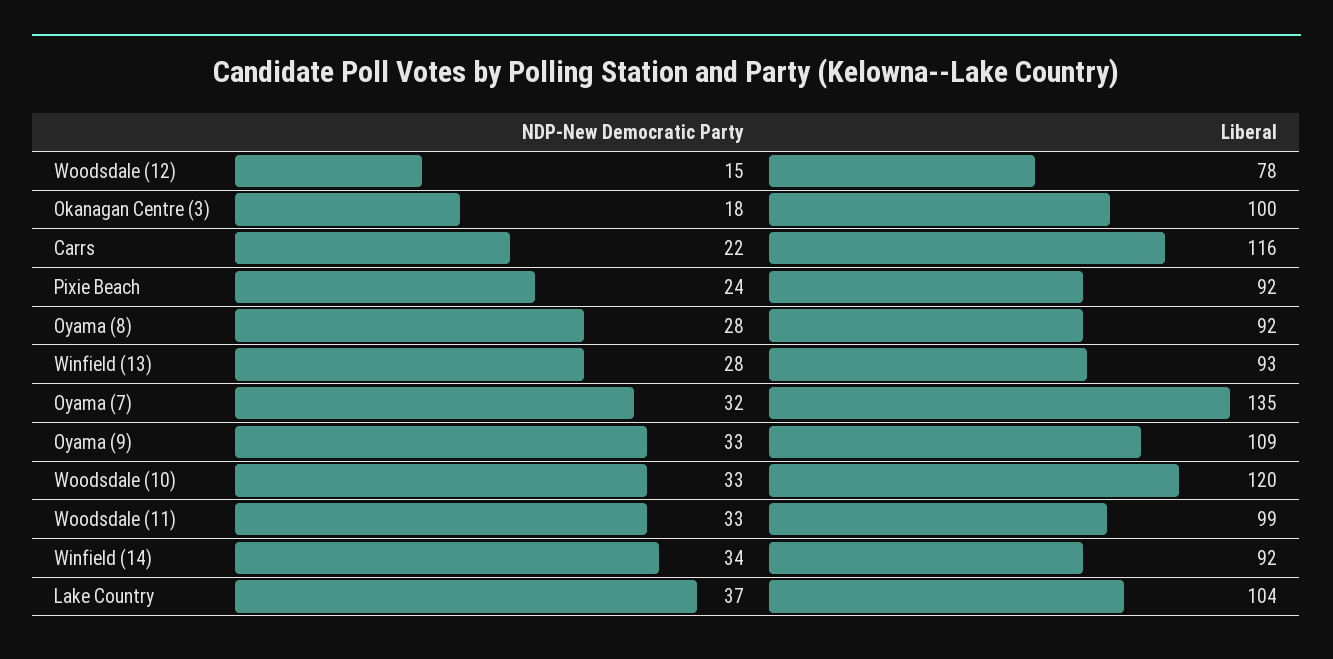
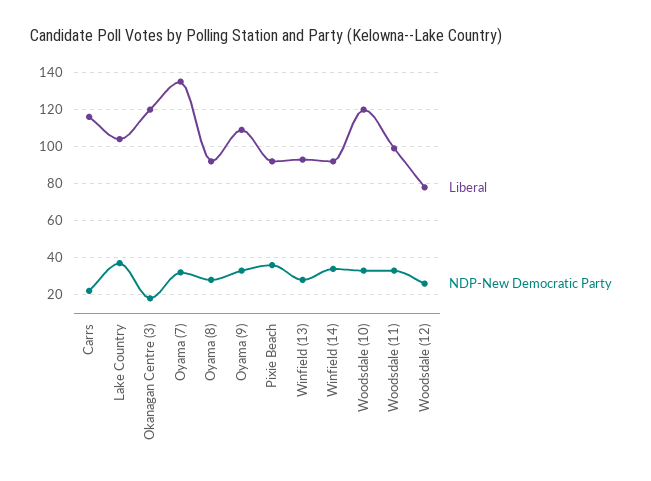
NDP-New Democratic Party, Woodsdale (12): 15 -> 25
Liberal, Okanagan Centre (3): 100 -> 120
NDP-New Democratic Party, Pixie Beach: 24 -> 35

